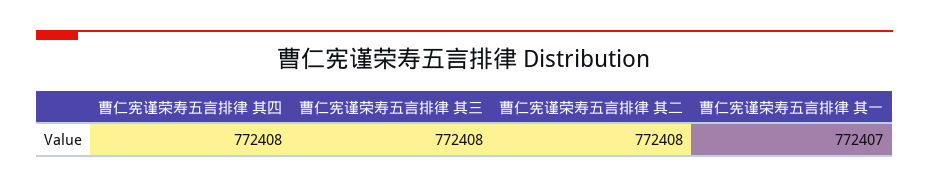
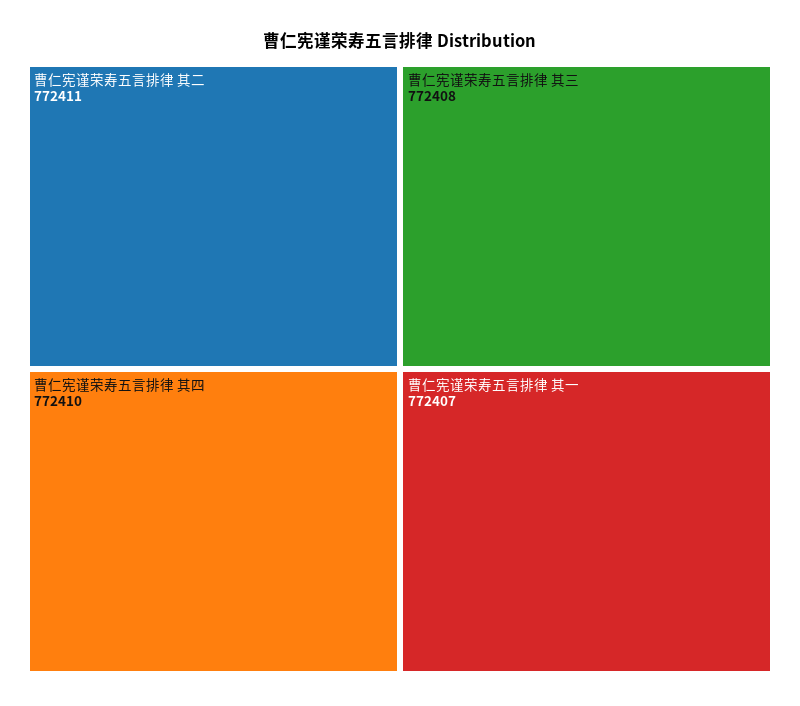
曹仁宪谨荣寿五言排律 其四: 772408 -> 772410
曹仁宪谨荣寿五言排律 其二: 772408 -> 772411

